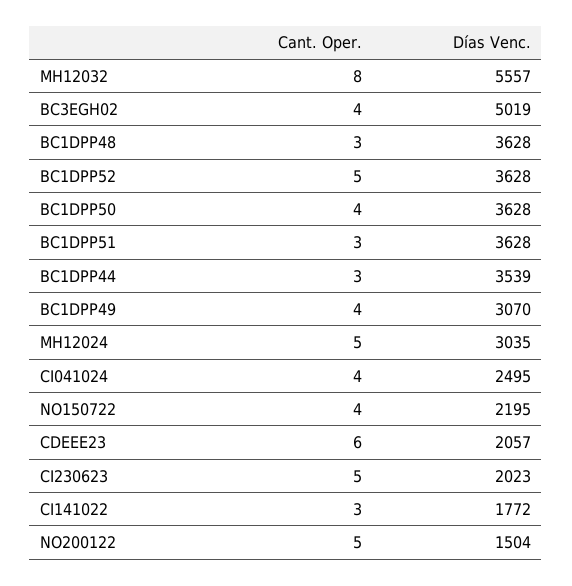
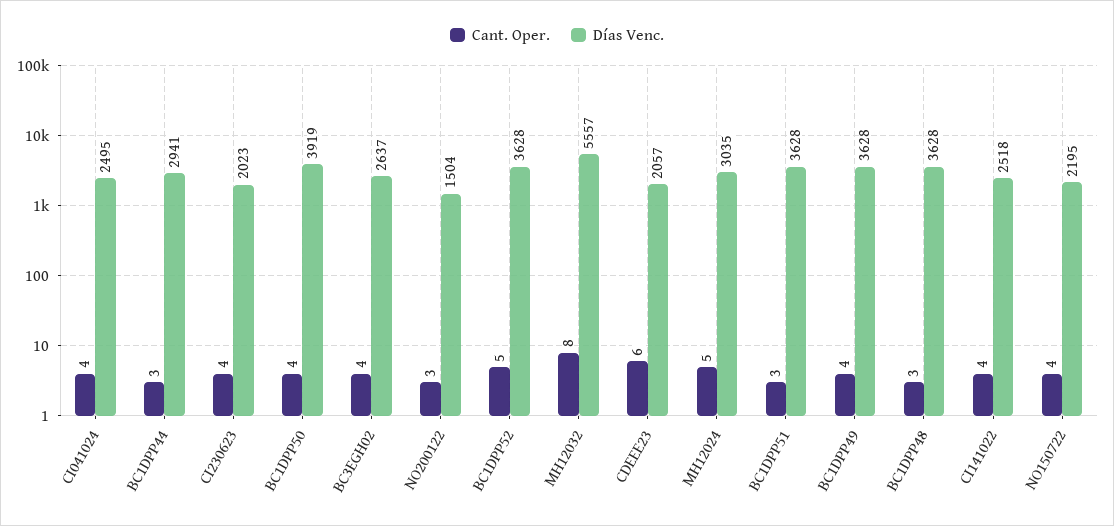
Días Venc., BC3EGH02: 5019 -> 2637
Días Venc., BC1DPP50: 3628 -> 3919
Días Venc., BC1DPP44: 3539 -> 2941
Días Venc., BC1DPP49: 3070 -> 3628
Cant. Oper., CI230623: 5 -> 4
Cant. Oper., CI141022: 3 -> 4
Días Venc., CI141022: 1772 -> 2518
Cant. Oper., NO200122: 5 -> 3

